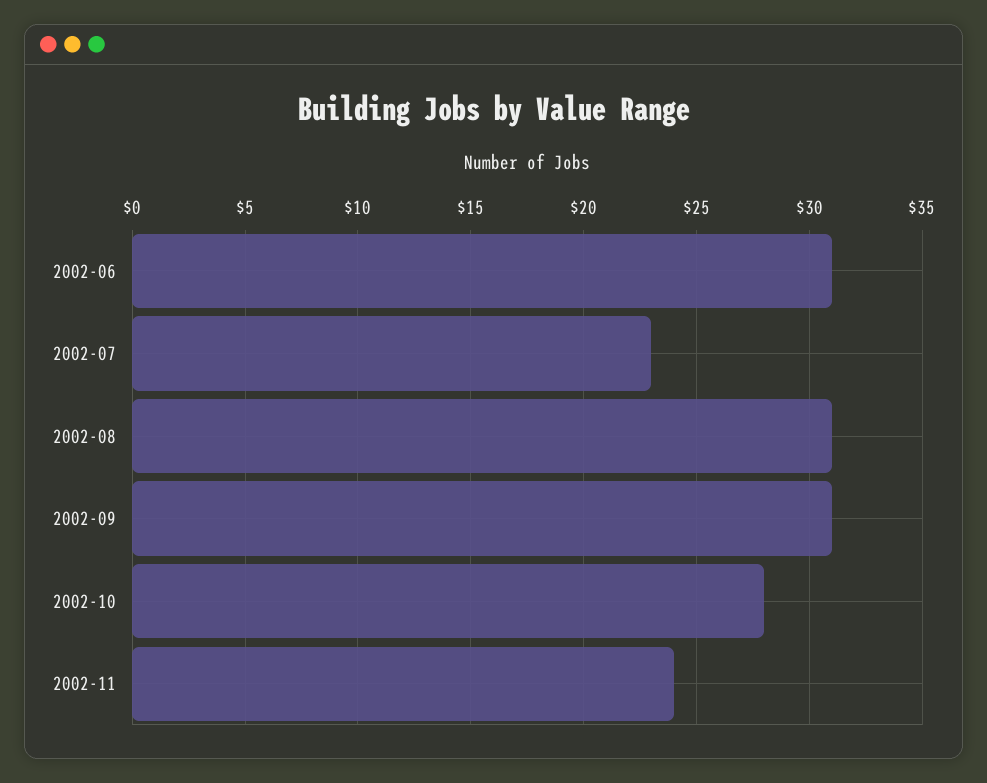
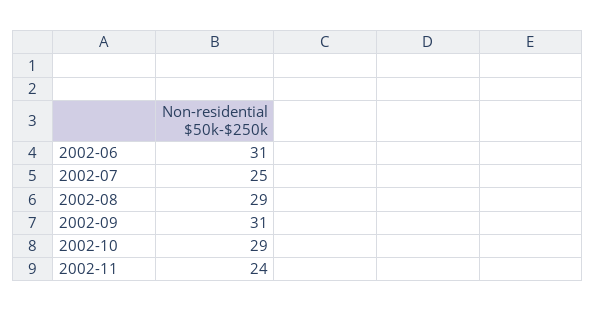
2002-07: 23 -> 25
2002-08: 31 -> 29
2002-10: 28 -> 29

